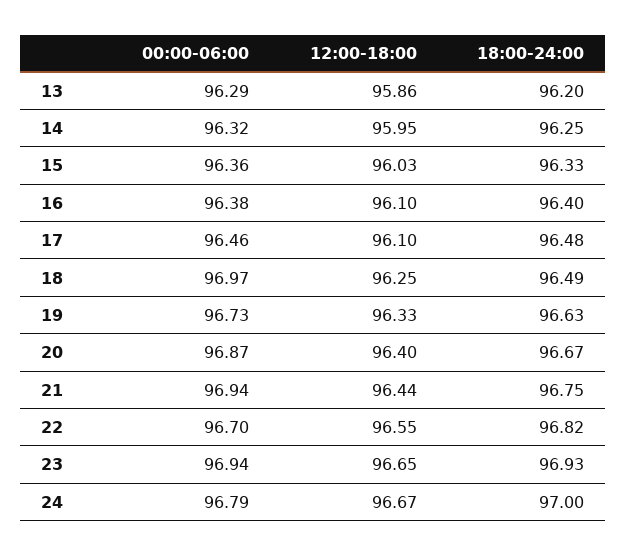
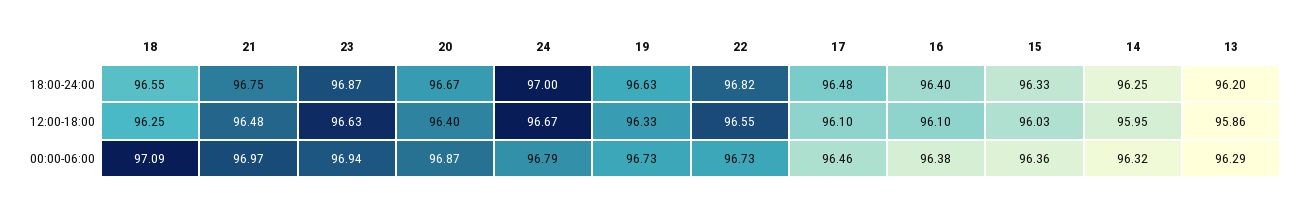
00:00-06:00, 18: 96.97 -> 97.09
18:00-24:00, 18: 96.49 -> 96.55
00:00-06:00, 21: 96.94 -> 96.97
12:00-18:00, 21: 96.44 -> 96.48
00:00-06:00, 22: 96.7 -> 96.73
12:00-18:00, 23: 96.65 -> 96.63
18:00-24:00, 23: 96.93 -> 96.87

